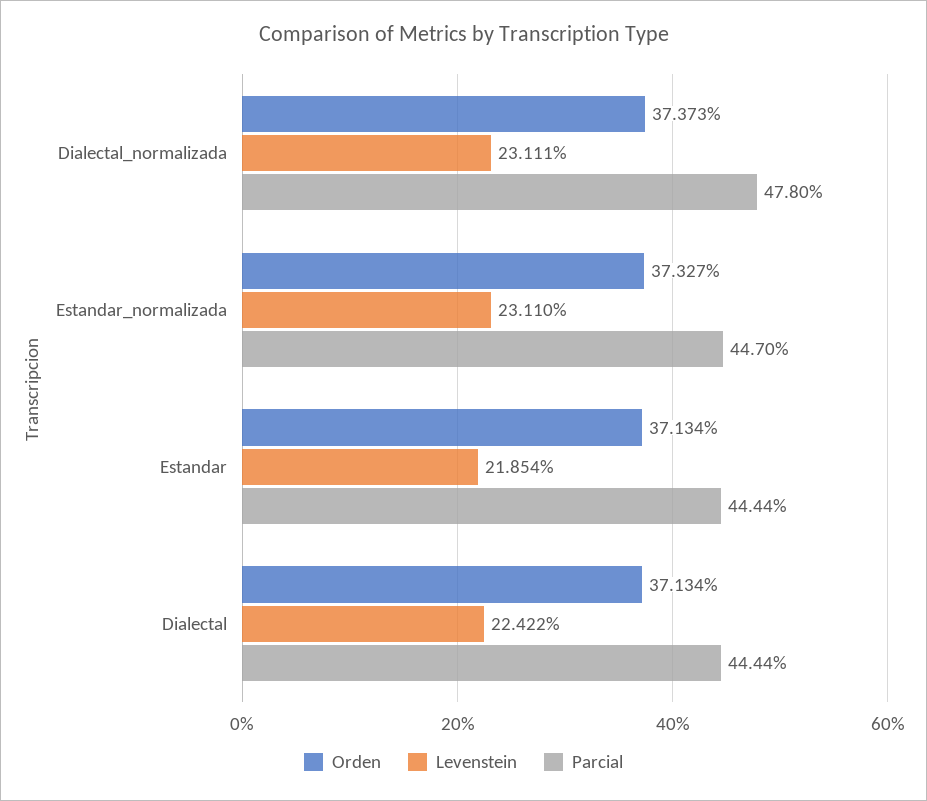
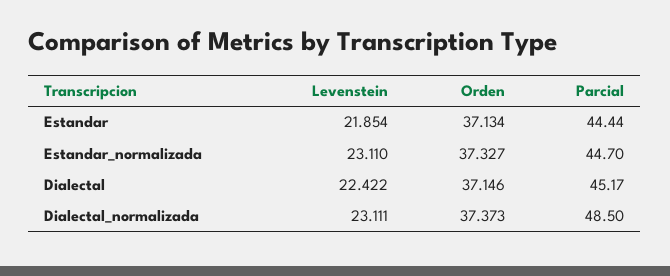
Parcial, Dialectal_normalizada: 47.8 -> 48.5
Orden, Dialectal: 37.134 -> 37.146
Parcial, Dialectal: 44.44 -> 45.17

